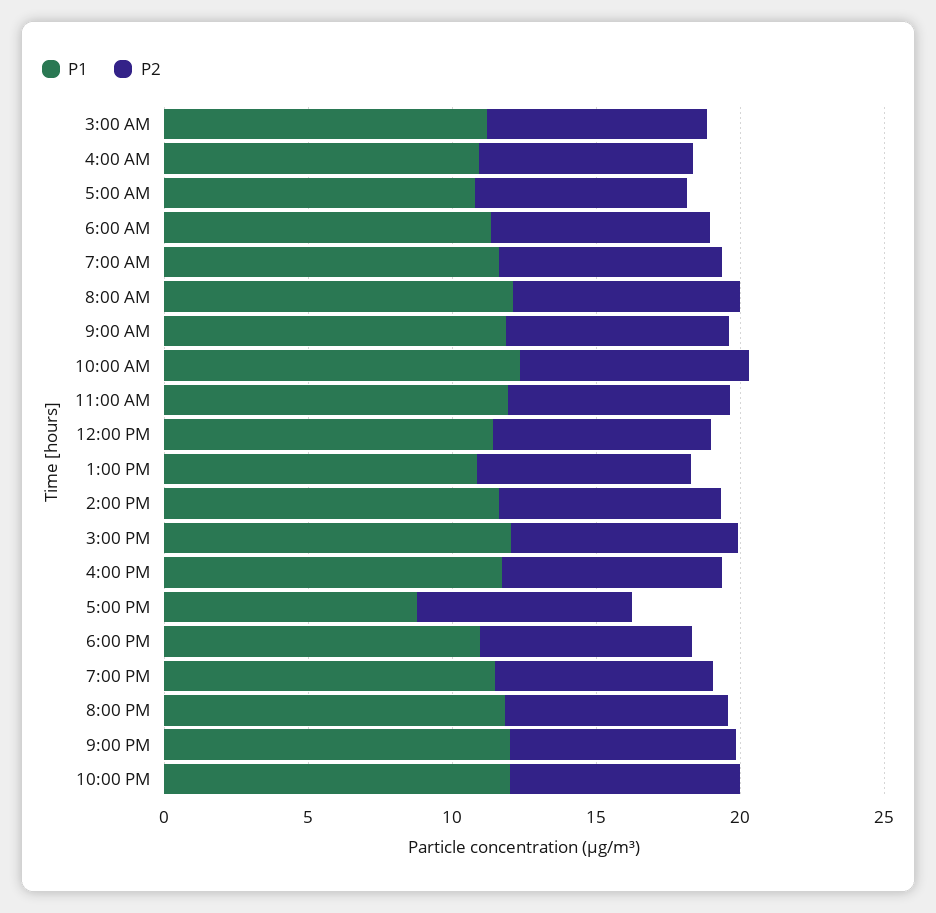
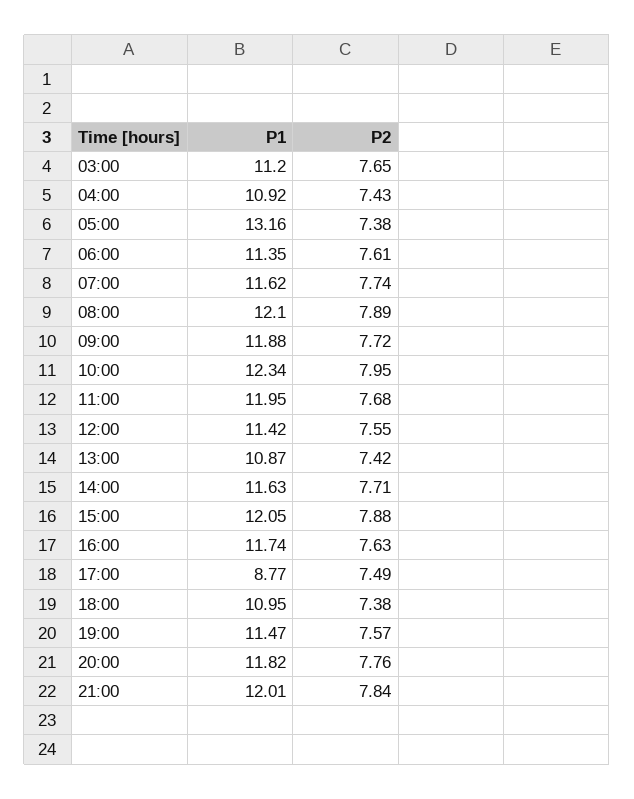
P1, 5:00 AM: 11 -> 13.16
P1, 10:00 PM: 12 -> none
P2, 10:00 PM: 8 -> none

